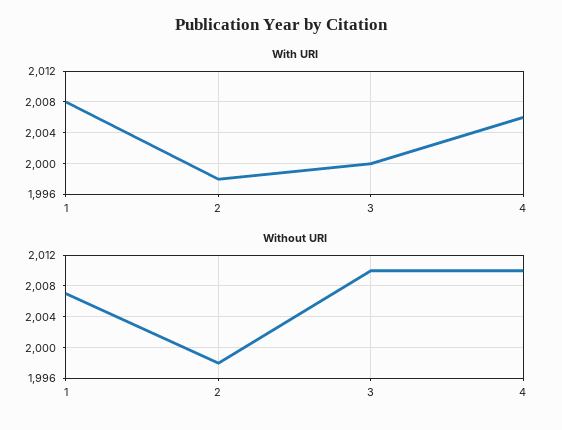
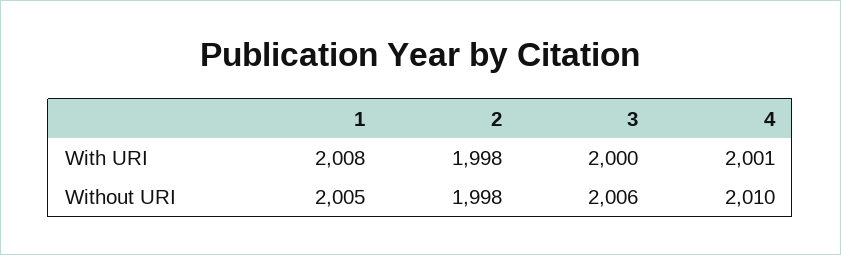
With URI, 4: 2006 -> 2001
Without URI, 1: 2007 -> 2005
Without URI, 3: 2010 -> 2006

